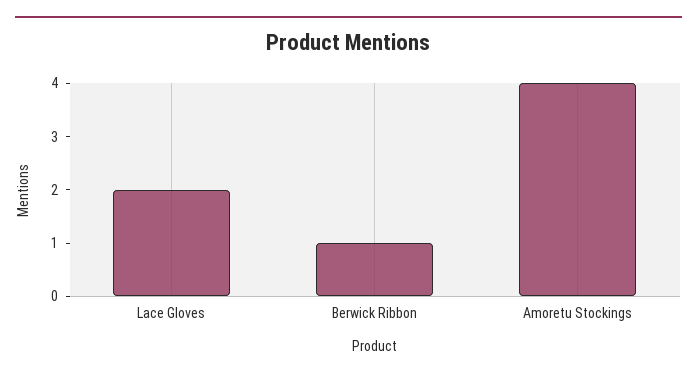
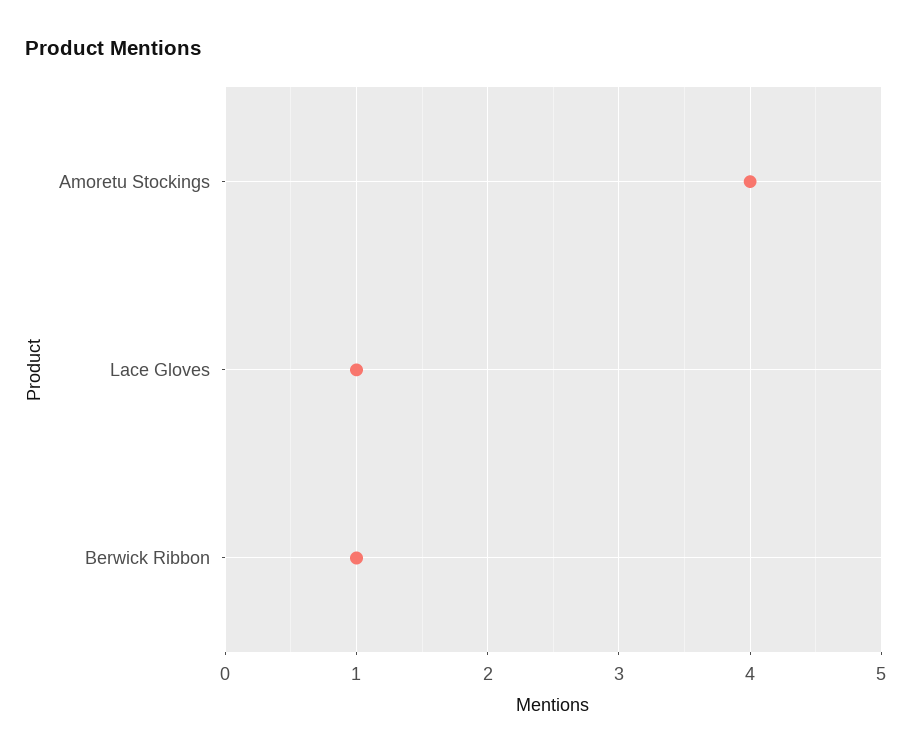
Lace Gloves: 2 -> 1

